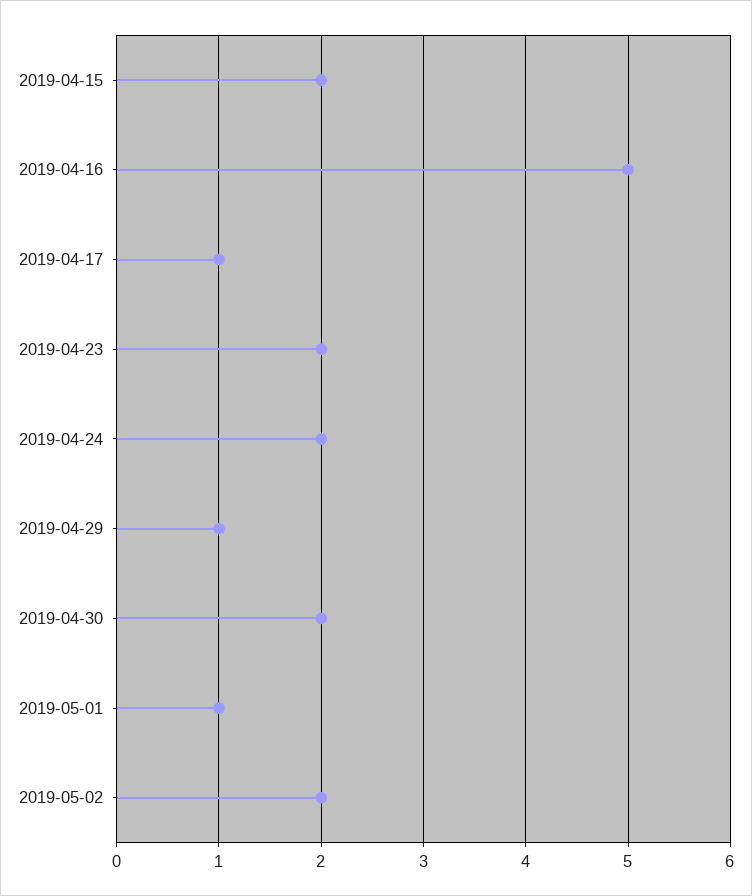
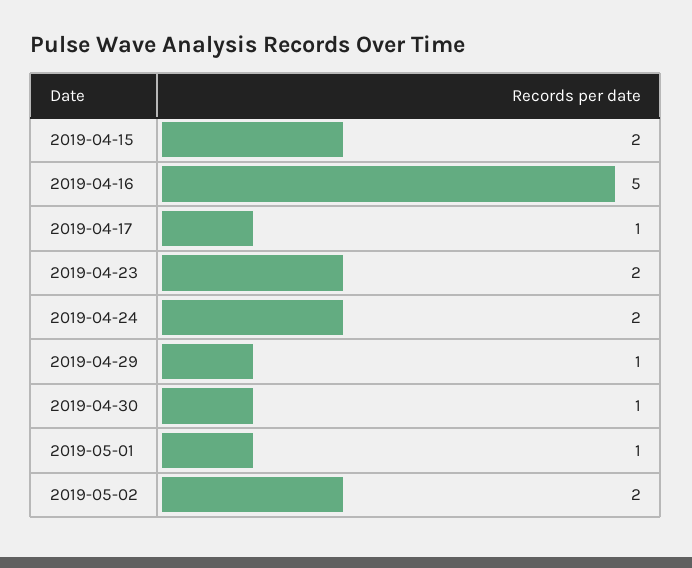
2019-04-30: 2 -> 1

